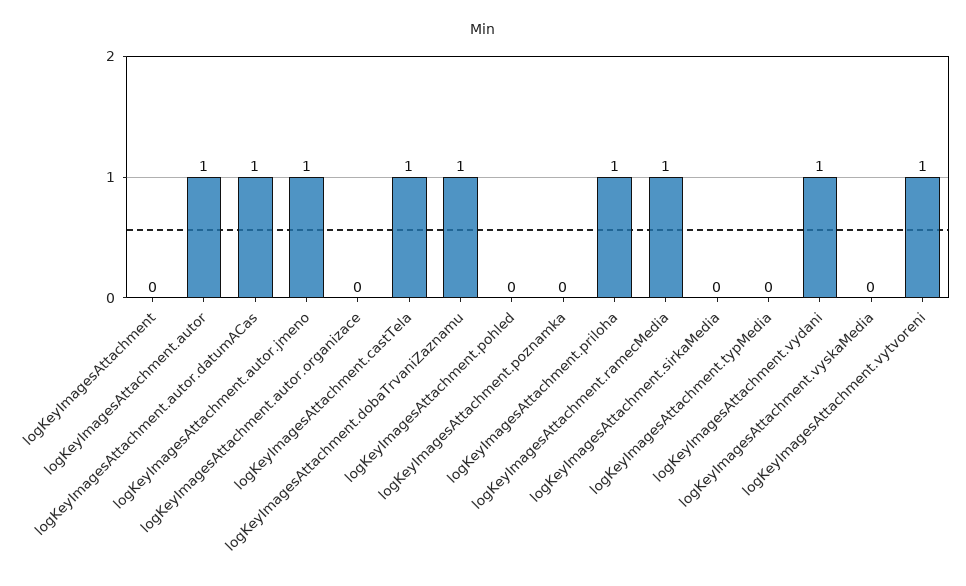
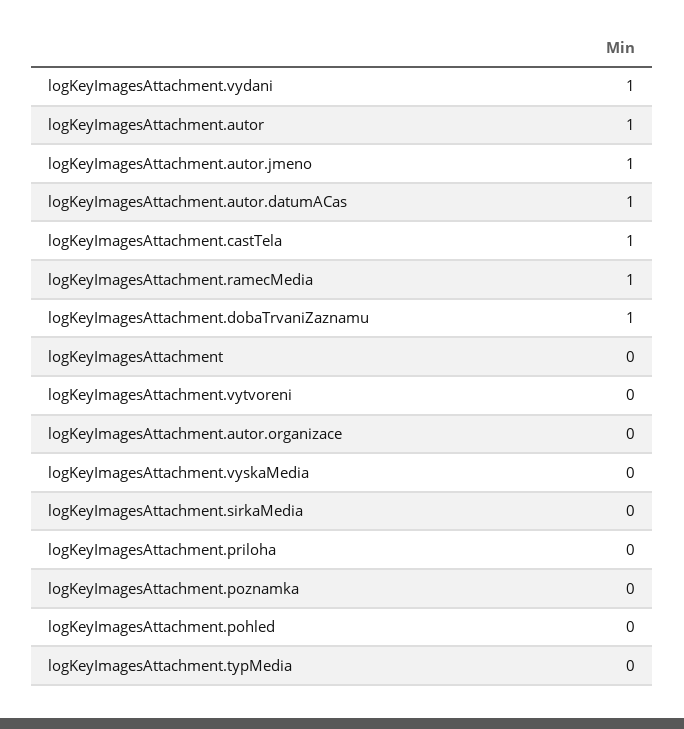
logKeyImagesAttachment.priloha: 1 -> 0
logKeyImagesAttachment.vytvoreni: 1 -> 0

